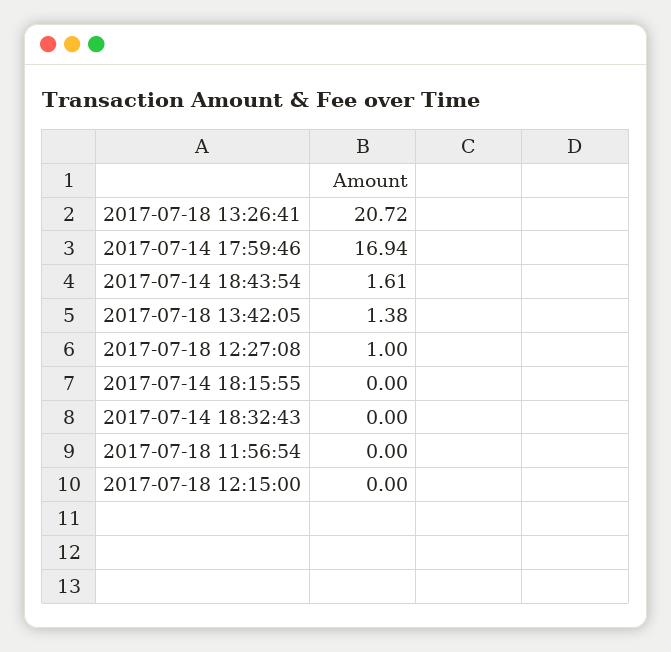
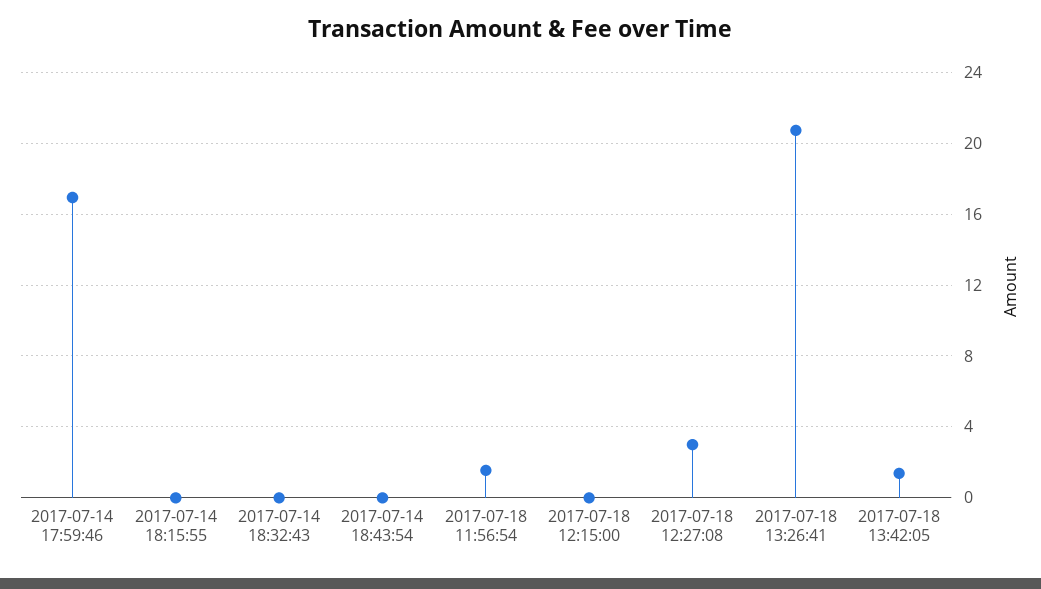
2017-07-14 18:43:54: 1.61 -> 0
2017-07-18 12:27:08: 1 -> 3
2017-07-18 11:56:54: 0 -> 1.5

